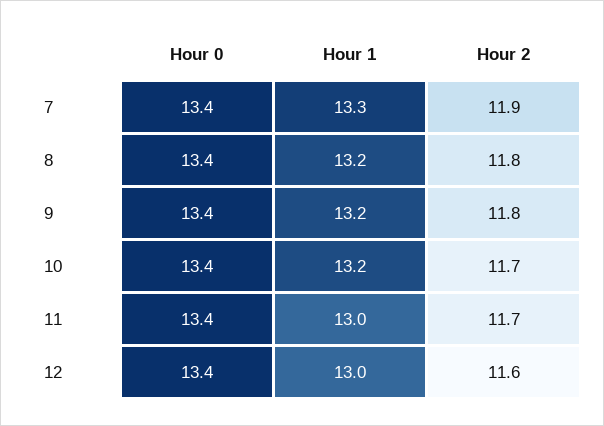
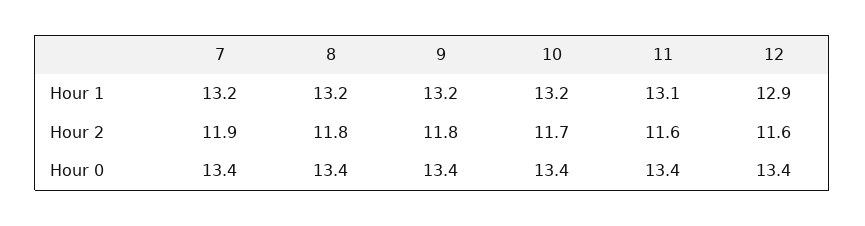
Hour 1, 7: 13.3 -> 13.2
Hour 1, 11: 13 -> 13.1
Hour 2, 11: 11.7 -> 11.6
Hour 1, 12: 13 -> 12.9

